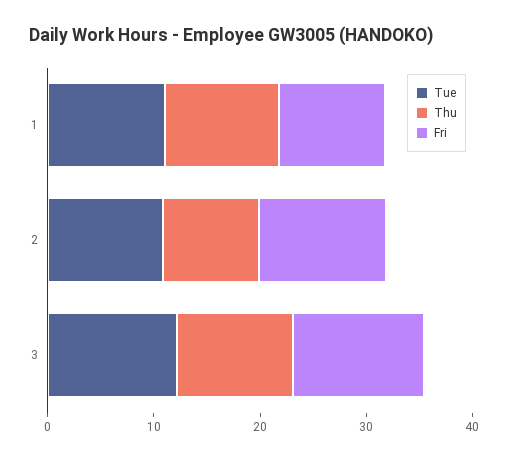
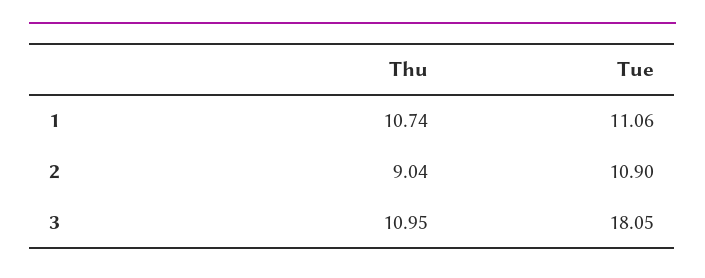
Fri, 1: 10 -> none
Fri, 2: 12 -> none
Tue, 3: 12 -> 18.05
Fri, 3: 12 -> none

